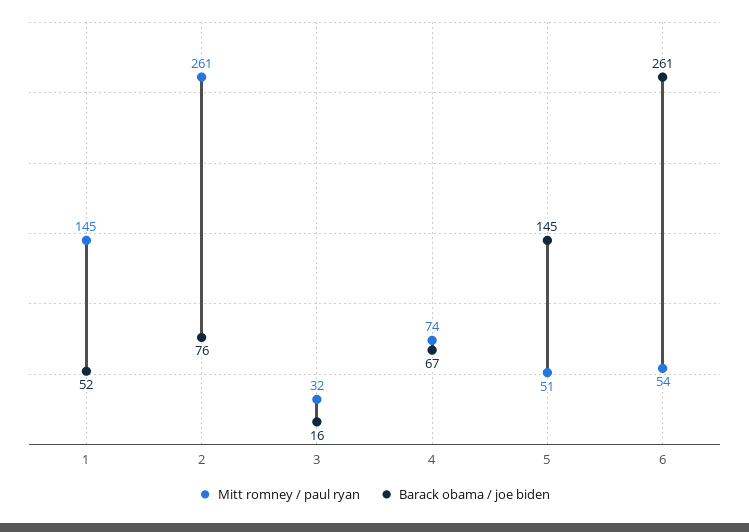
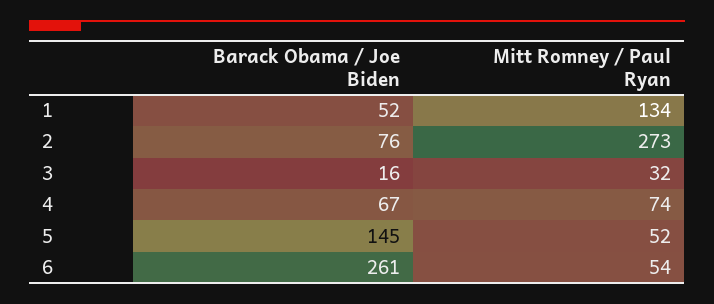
Mitt romney / paul ryan, 1: 145 -> 134
Mitt romney / paul ryan, 2: 261 -> 273
Mitt romney / paul ryan, 5: 51 -> 52

